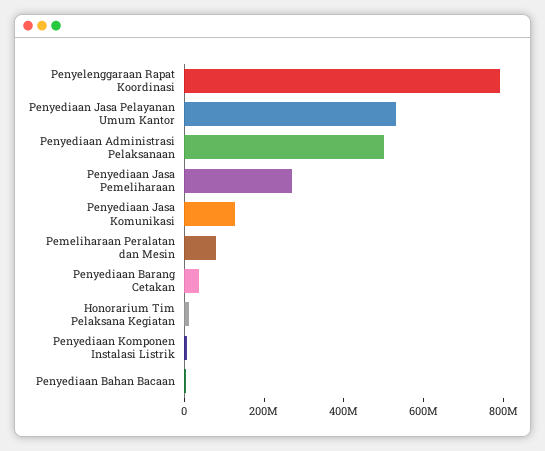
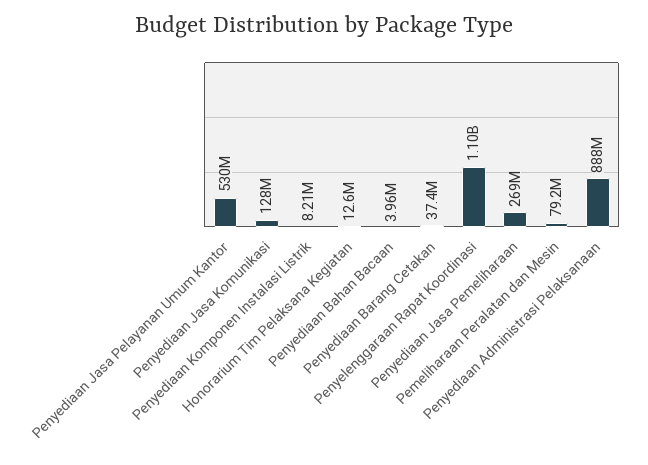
Penyelenggaraan Rapat Koordinasi: 800000000 -> 1100000000
Penyediaan Administrasi Pelaksanaan: 500000000 -> 888000000

